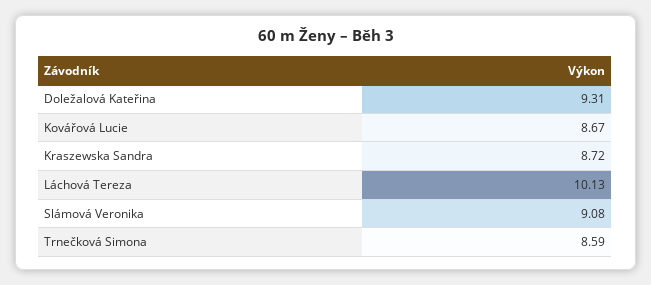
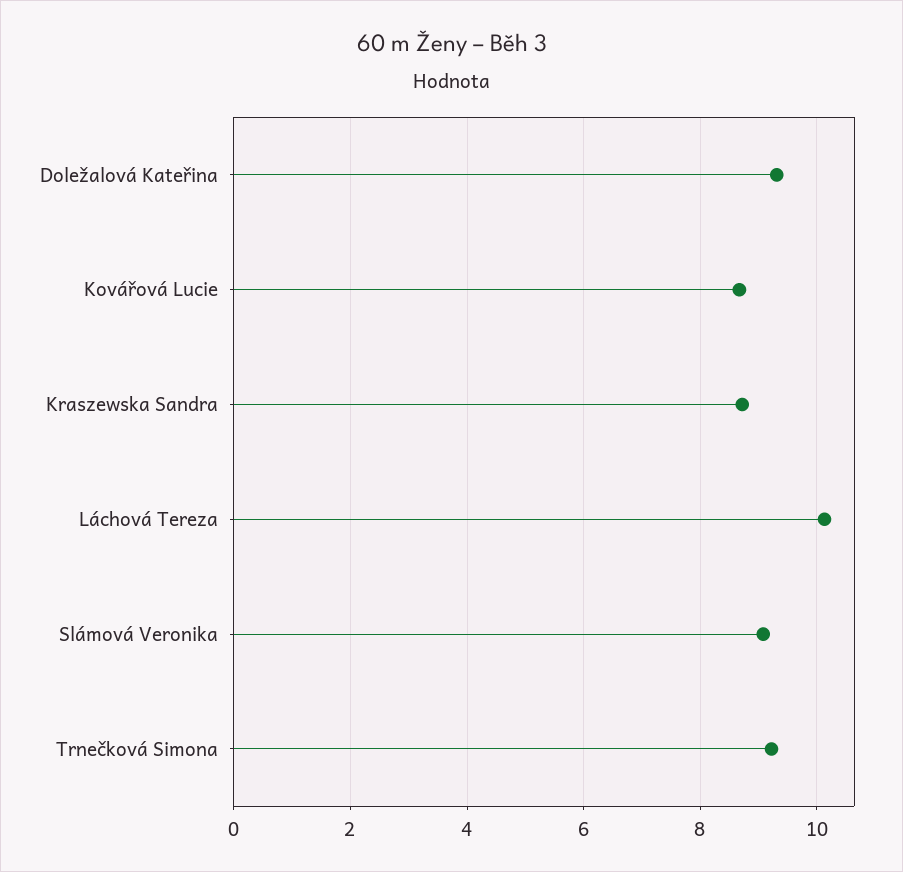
Trnečková Simona: 8.59 -> 9.2

